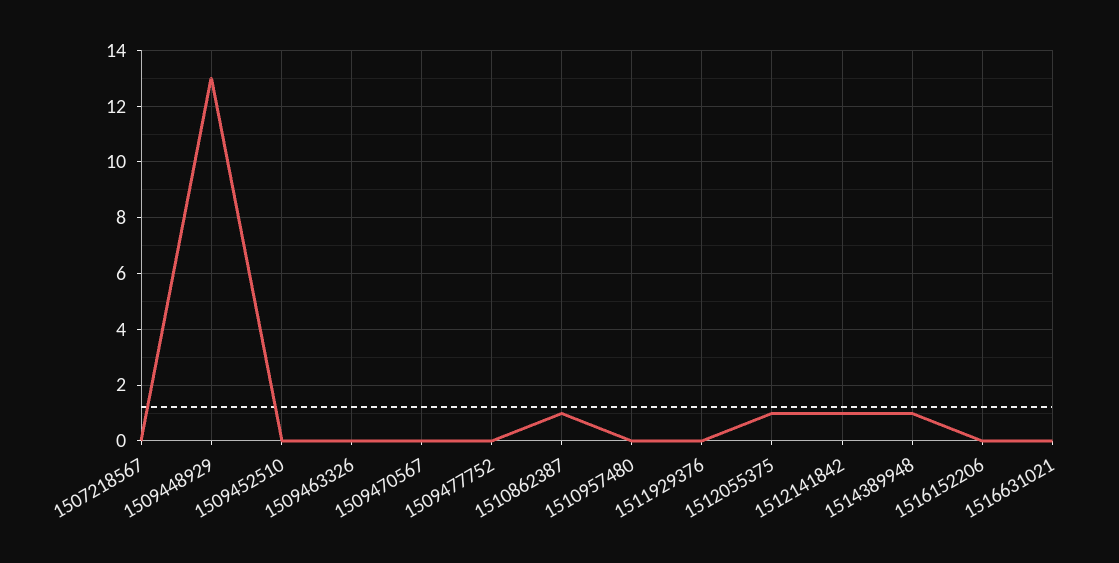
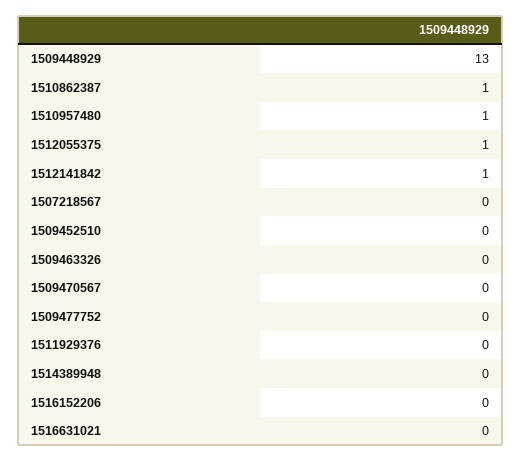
1510957480: 0 -> 1
1514389948: 1 -> 0

